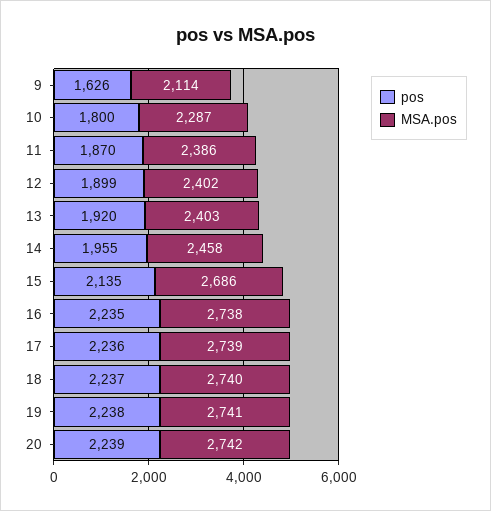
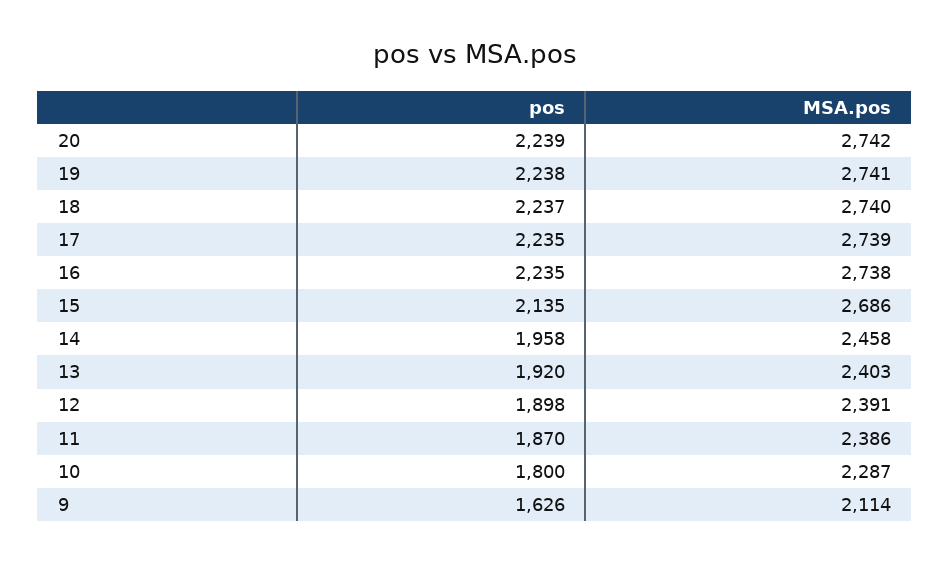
pos, 12: 1899 -> 1898
MSA.pos, 12: 2402 -> 2391
pos, 14: 1955 -> 1958
pos, 17: 2236 -> 2235

